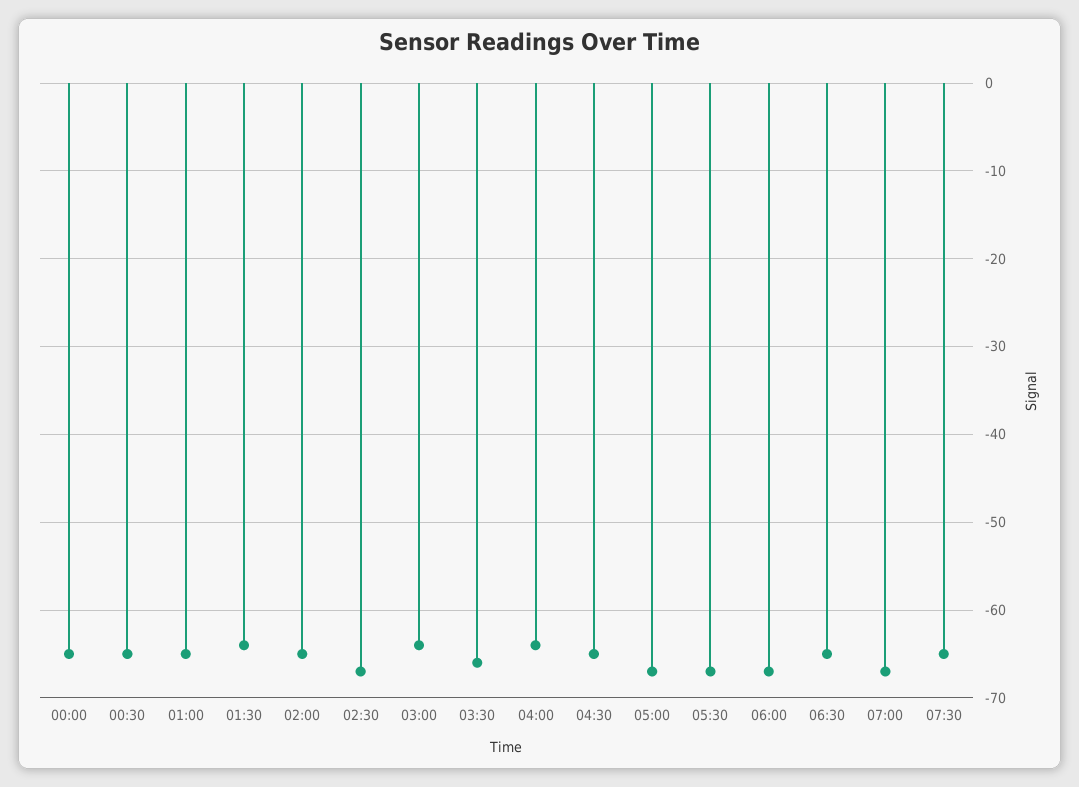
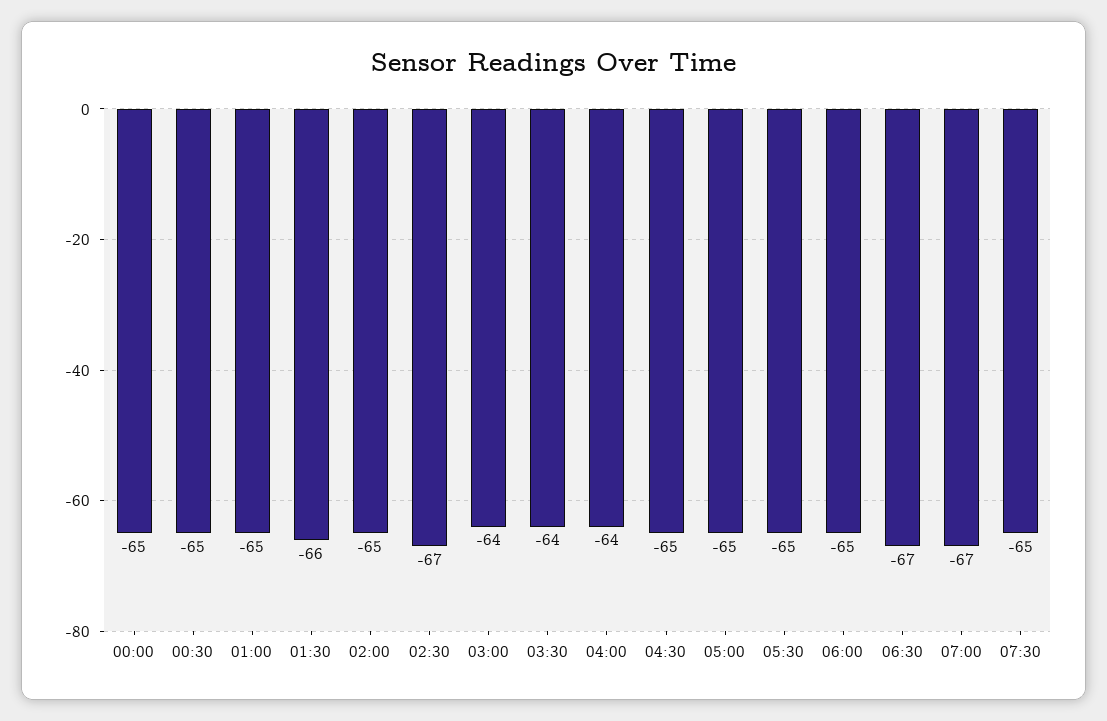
01:30: -64 -> -66
03:30: -66 -> -64
05:00: -67 -> -65
05:30: -67 -> -65
06:00: -67 -> -65
06:30: -65 -> -67

